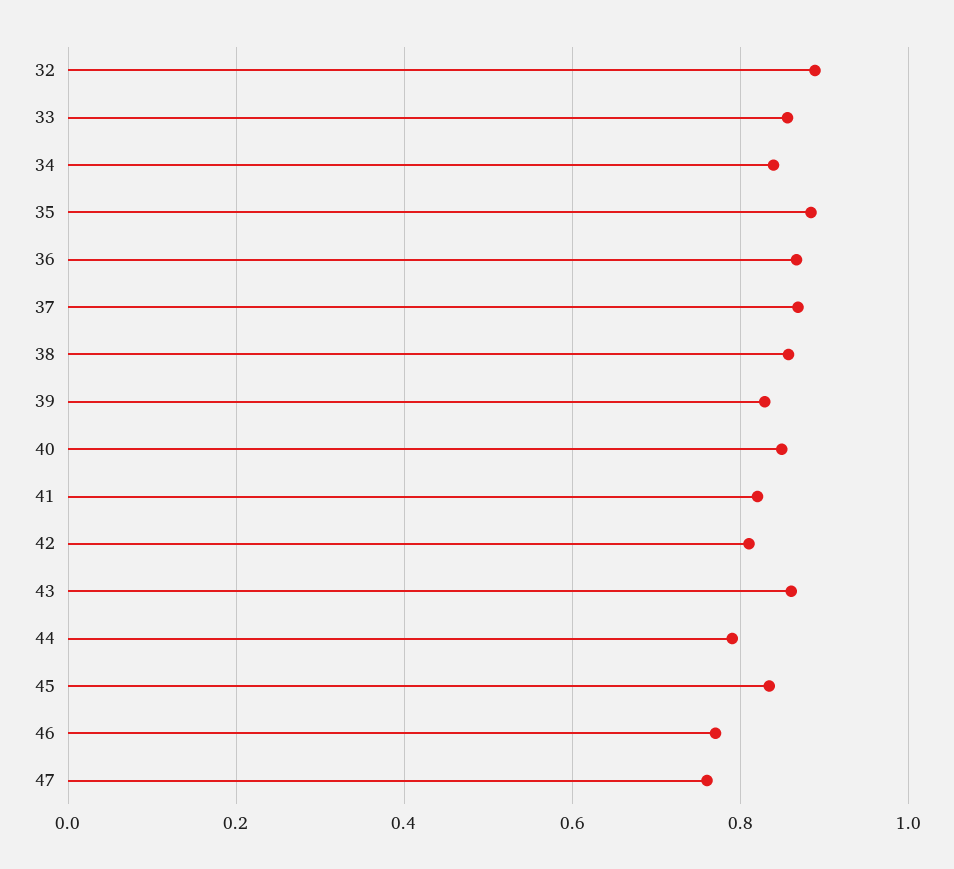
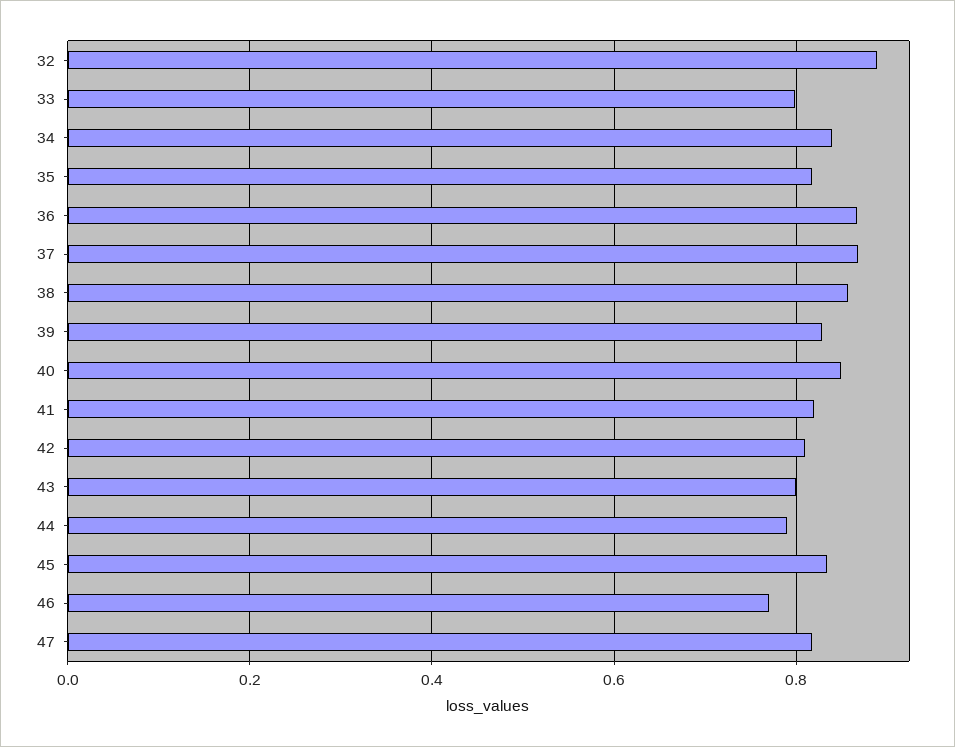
33: 0.86 -> 0.8
35: 0.88 -> 0.82
43: 0.86 -> 0.8
47: 0.76 -> 0.82

